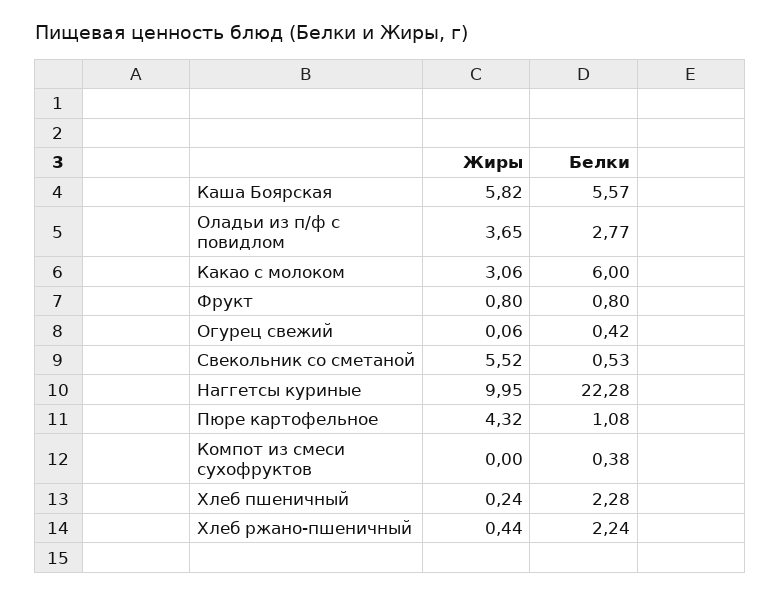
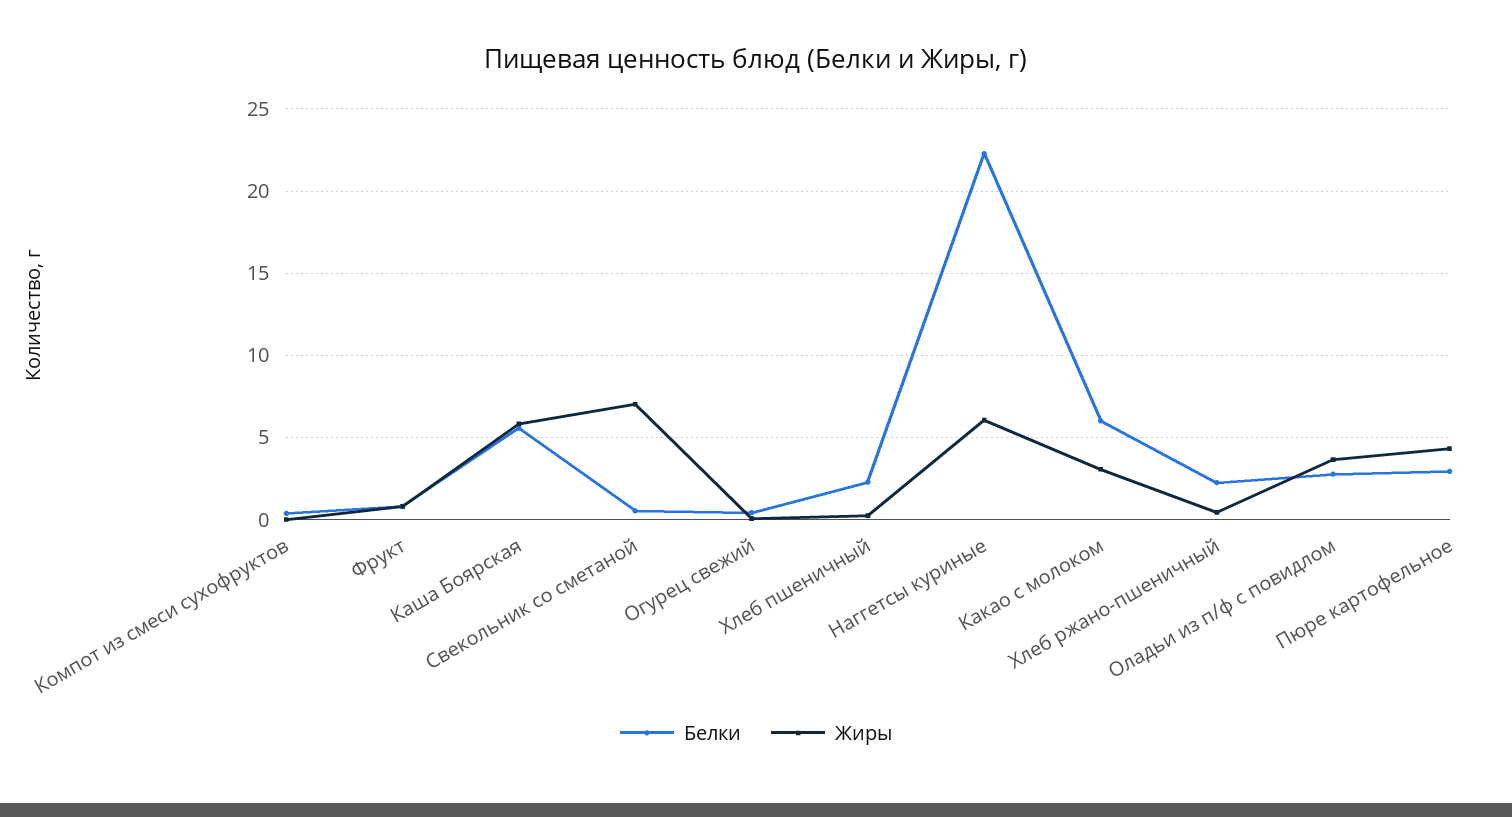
Жиры, Свекольник со сметаной: 5.52 -> 7
Жиры, Наггетсы куриные: 9.95 -> 6
Белки, Пюре картофельное: 1.08 -> 3

